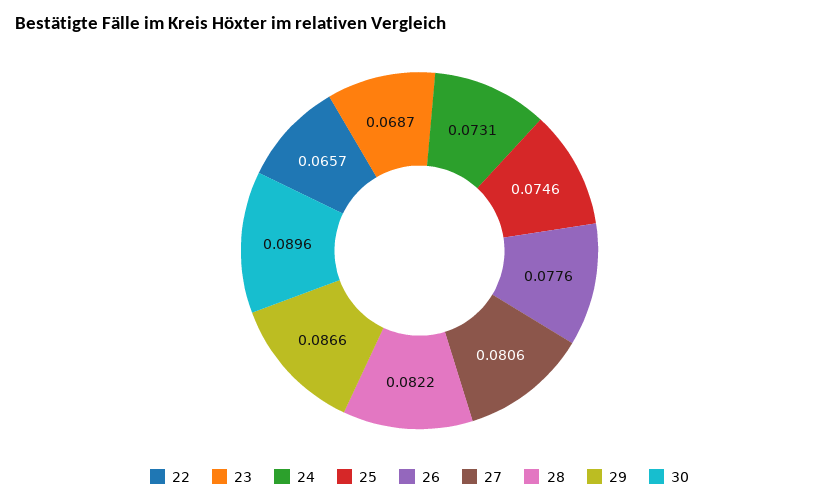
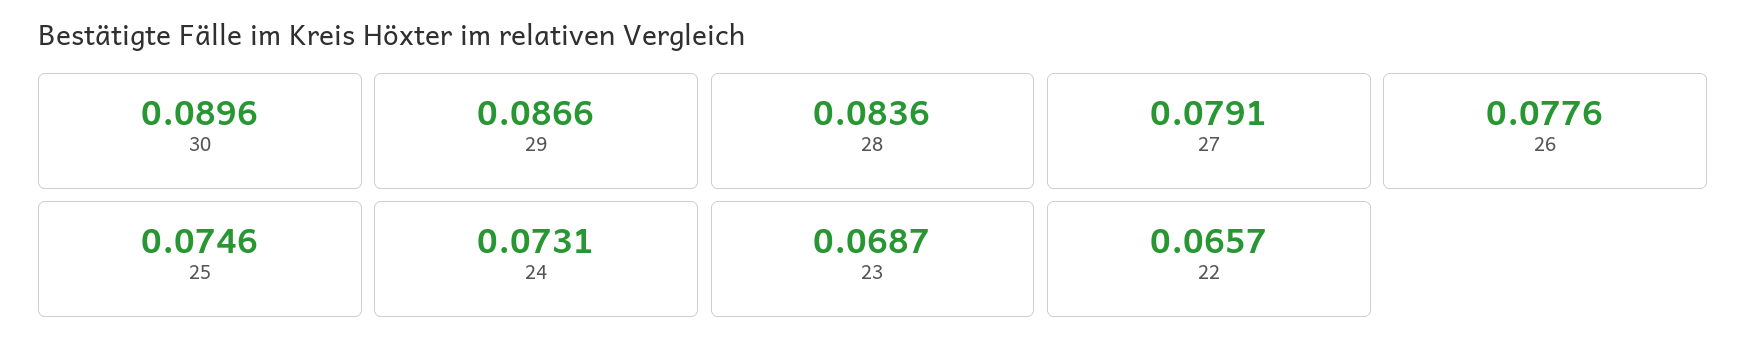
27: 0.0806 -> 0.0791
28: 0.0822 -> 0.0836

